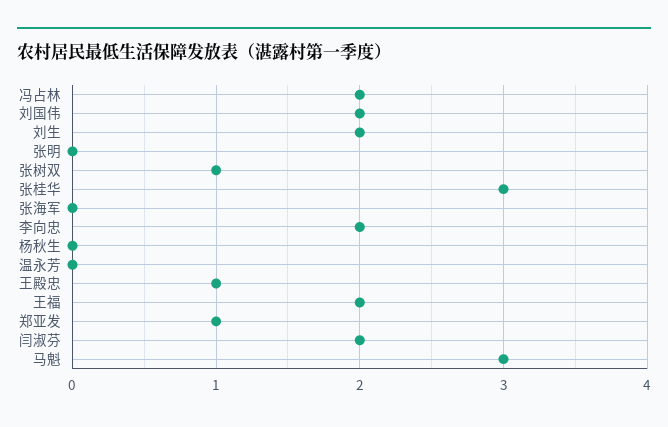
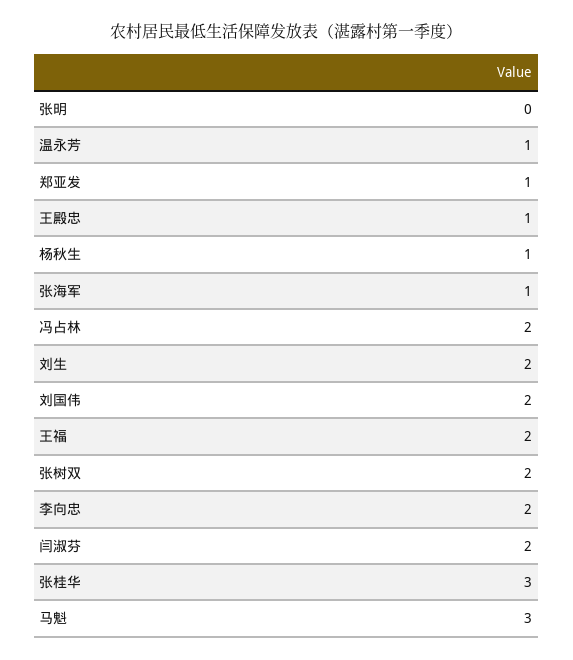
张树双: 1 -> 2
张海军: 0 -> 1
杨秋生: 0 -> 1
温永芳: 0 -> 1

